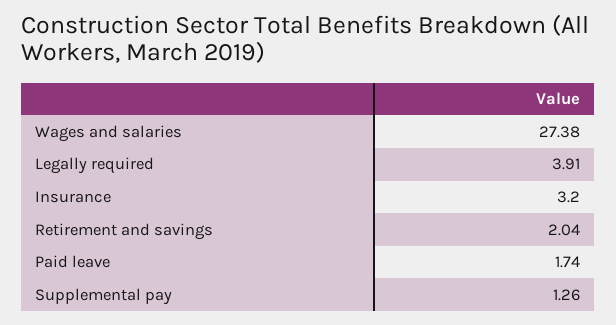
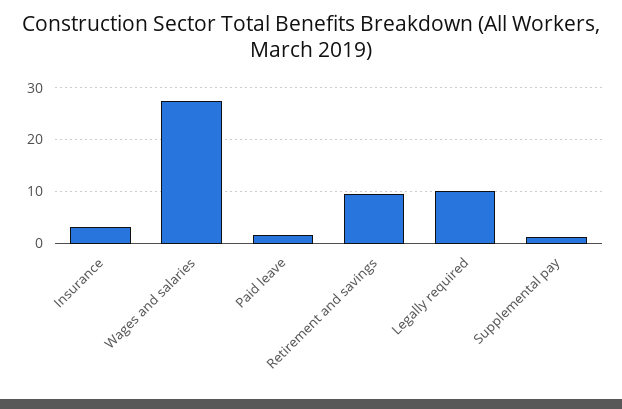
Legally required: 3.91 -> 10
Retirement and savings: 2.04 -> 10

